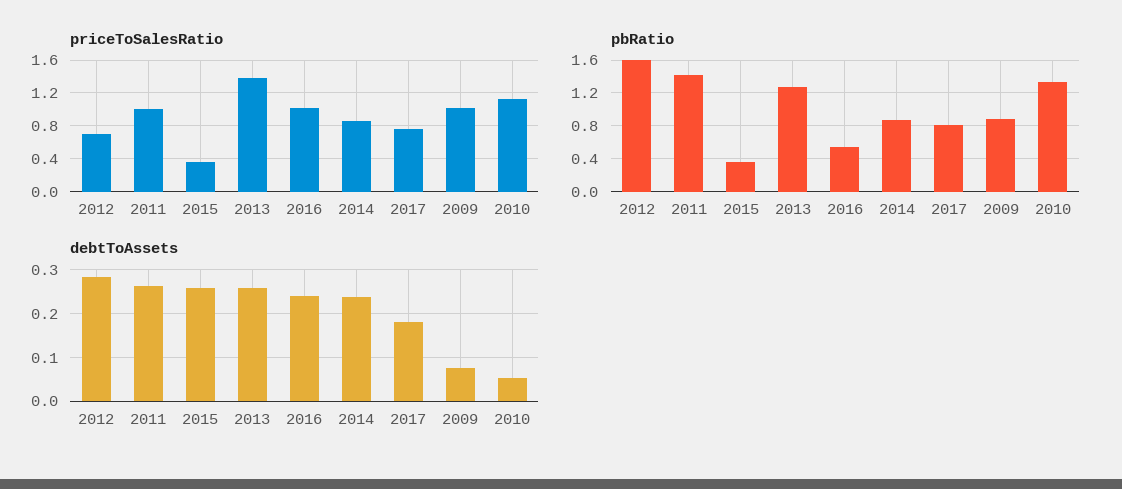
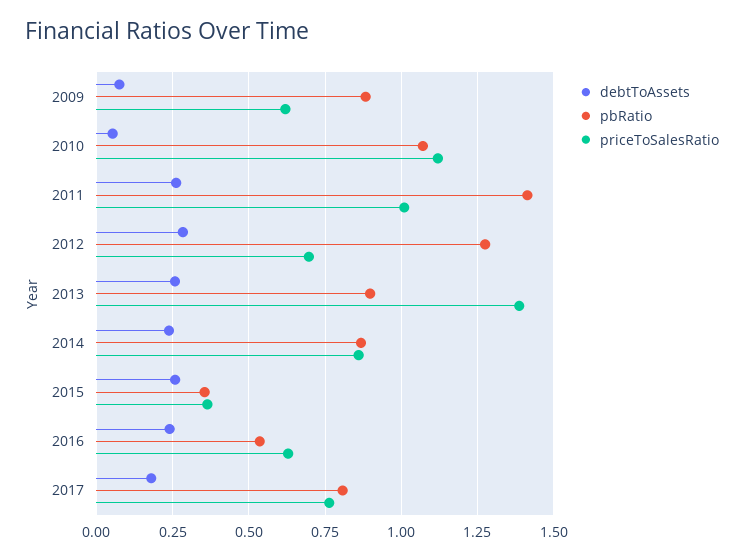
priceToSalesRatio, 2016: 1 -> 0.625
priceToSalesRatio, 2009: 1 -> 0.625
pbRatio, 2012: 1.6 -> 1.275
pbRatio, 2013: 1.3 -> 0.9
pbRatio, 2010: 1.3 -> 1.075

